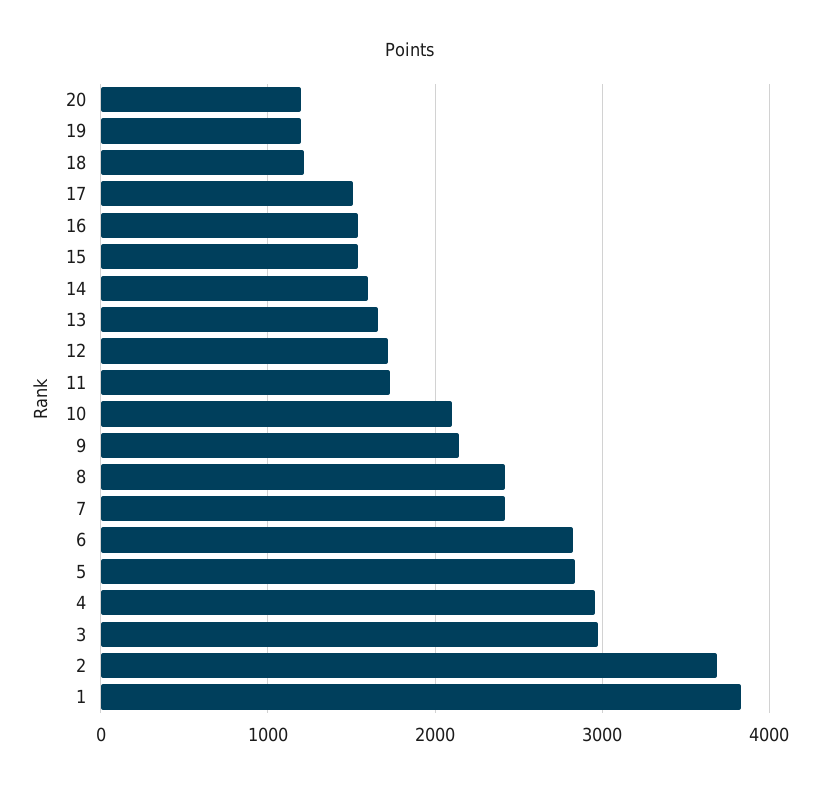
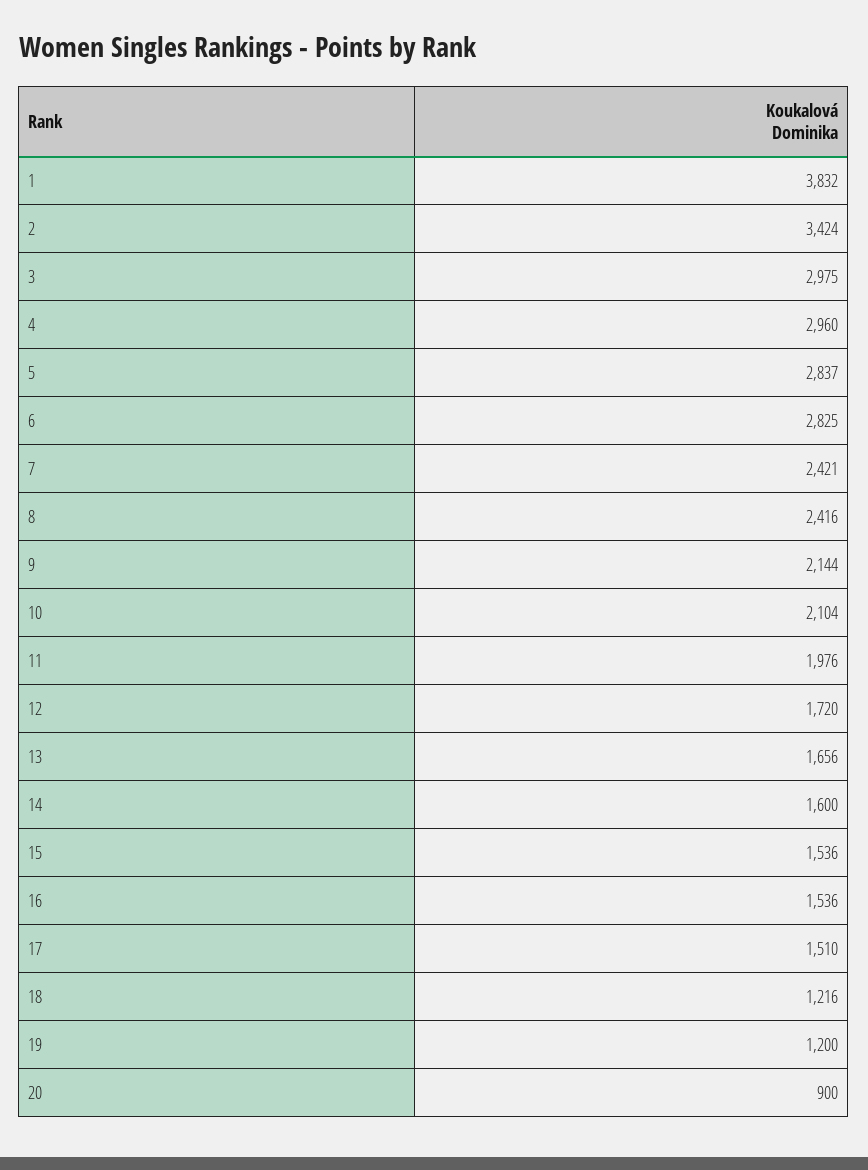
20: 1200 -> 900
11: 1700 -> 1976
2: 3700 -> 3424

